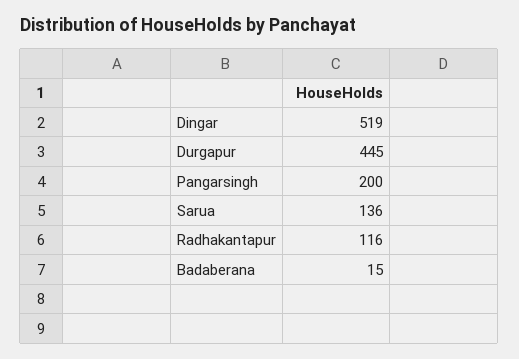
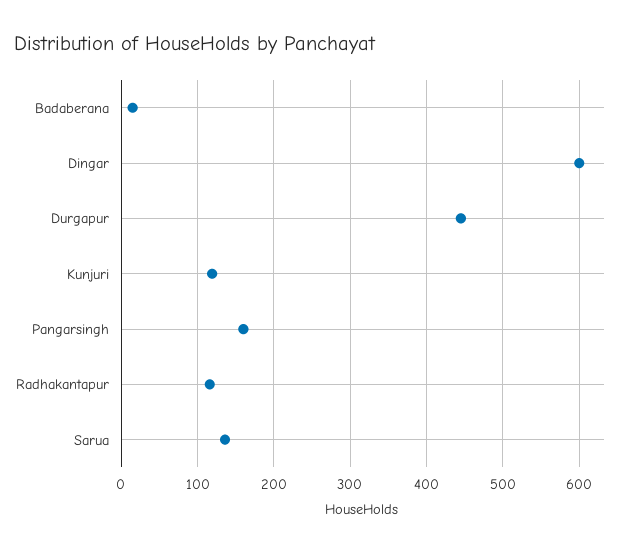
Dingar: 519 -> 600
Pangarsingh: 200 -> 160
Kunjuri: none -> 120

